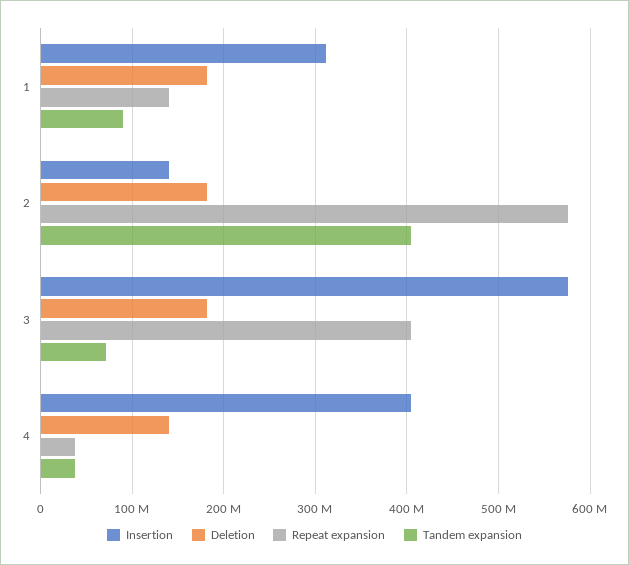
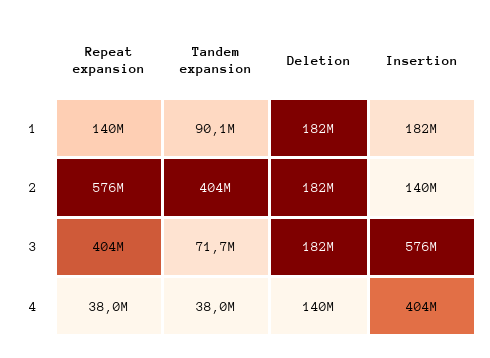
Insertion, 1: 310000000 -> 182000000

